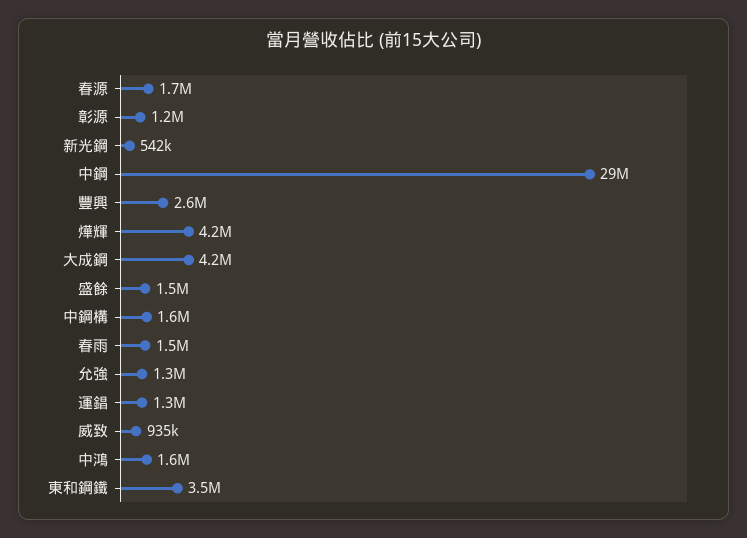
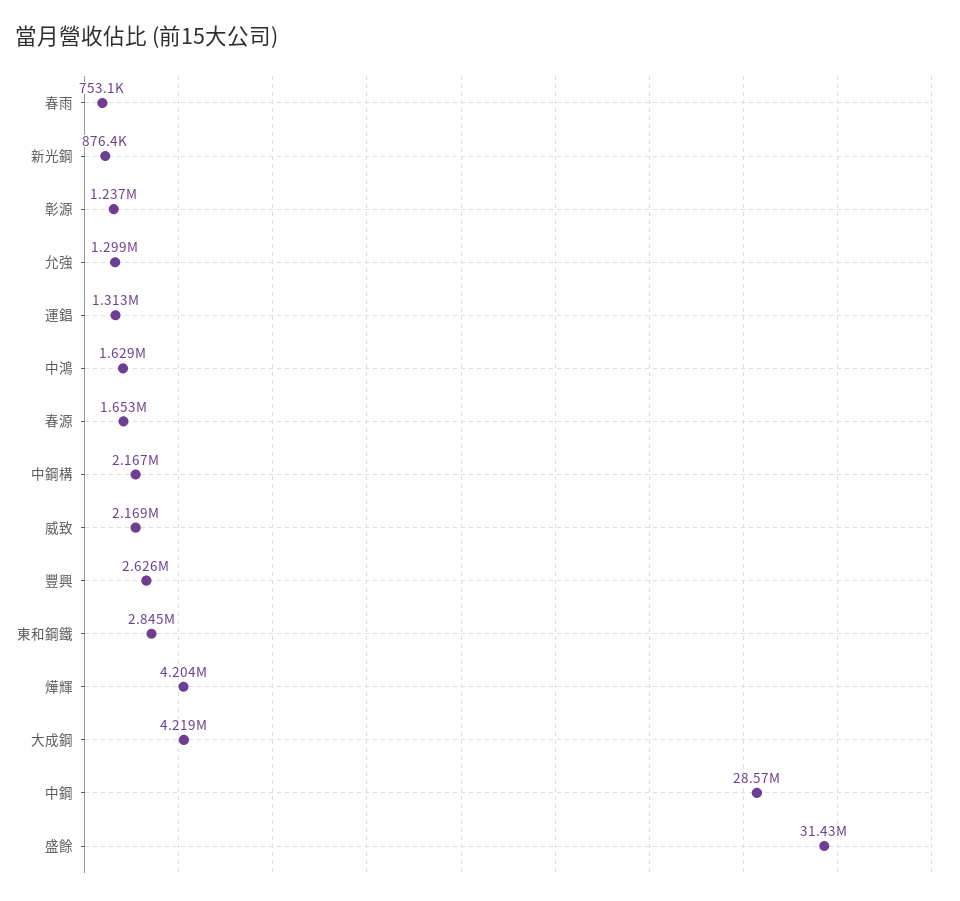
新光鋼: 542000 -> 876400
盛餘: 1500000 -> 31430000
中鋼構: 1600000 -> 2167000
春雨: 1500000 -> 753100
威致: 935000 -> 2169000
東和鋼鐵: 3500000 -> 2845000

